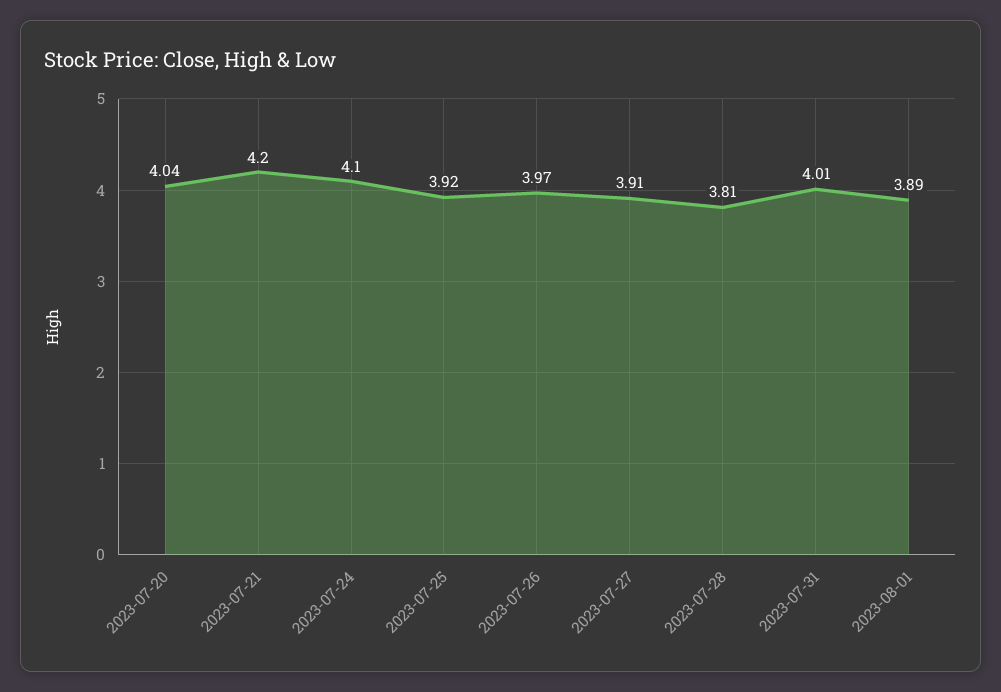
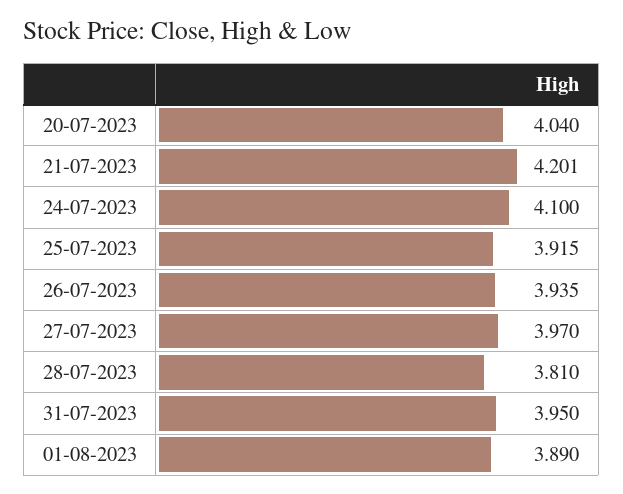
2023-07-26: 3.97 -> 3.935
2023-07-27: 3.91 -> 3.97
2023-07-31: 4.01 -> 3.95

